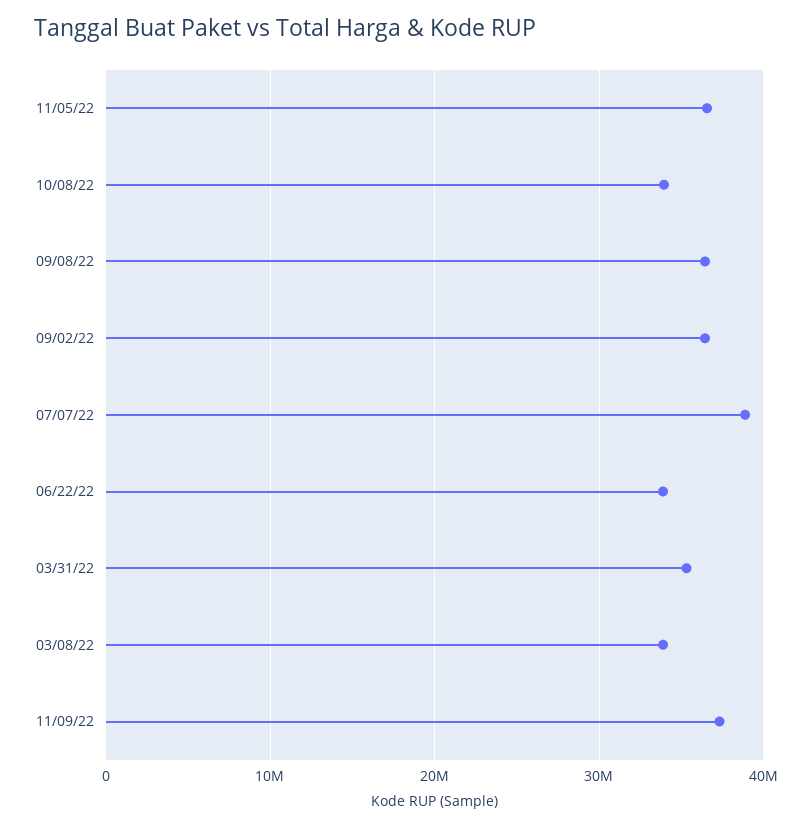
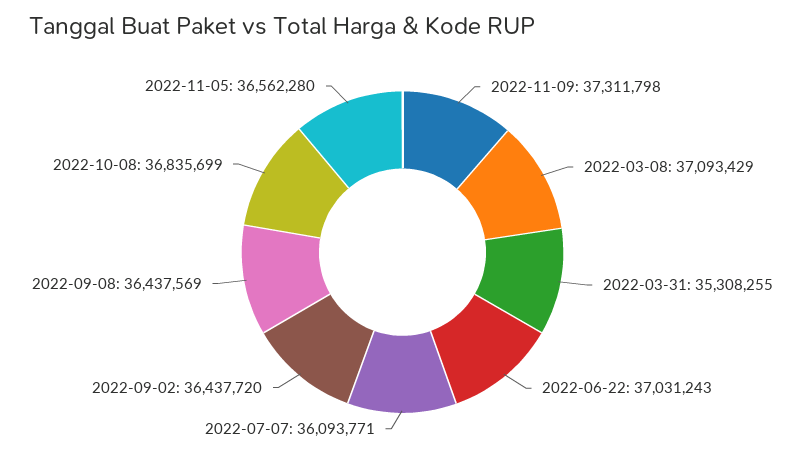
10/08/22: 34000000 -> 36835699
07/07/22: 39000000 -> 36093771
06/22/22: 34000000 -> 37031243
03/08/22: 34000000 -> 37093429

